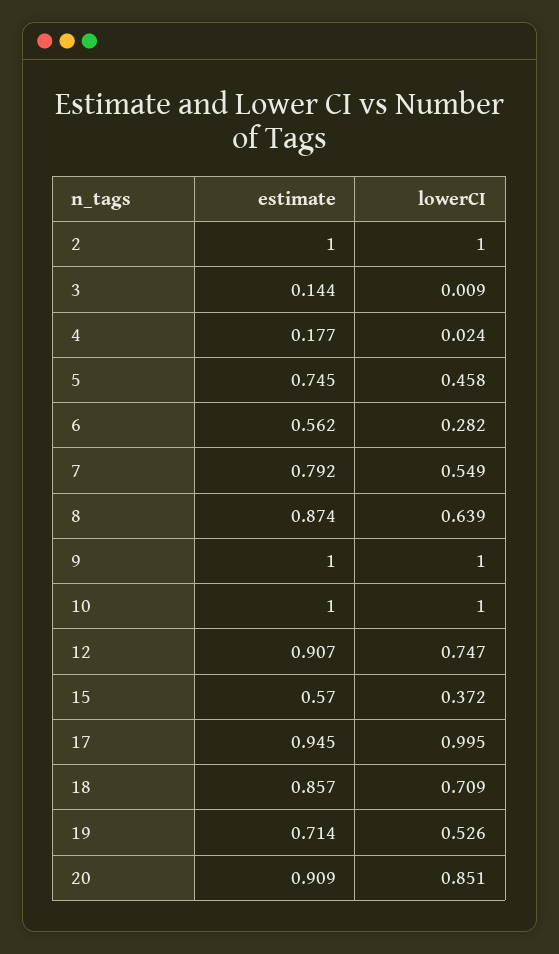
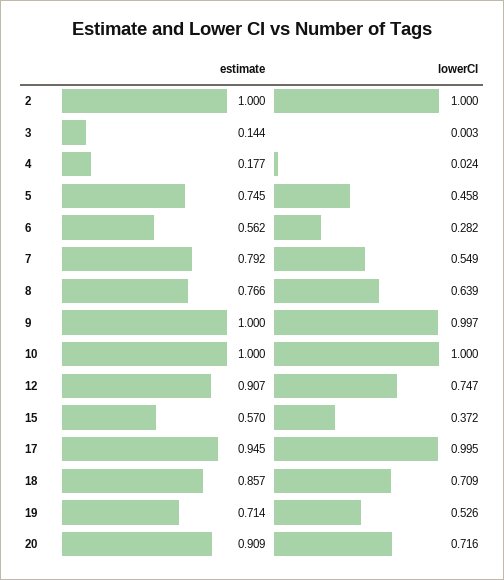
lowerCI, 3: 0.009 -> 0.003
estimate, 8: 0.874 -> 0.766
lowerCI, 9: 1 -> 0.997
lowerCI, 20: 0.851 -> 0.716

